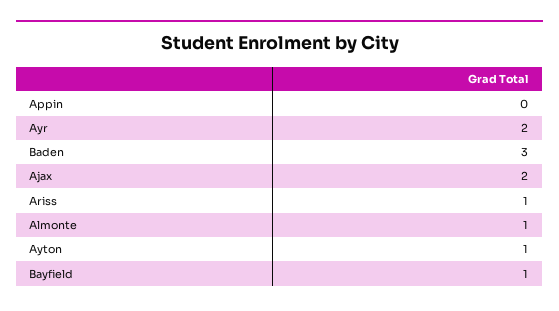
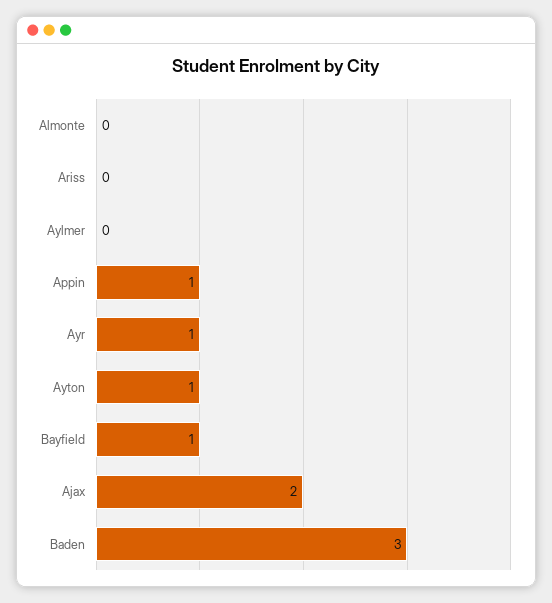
Appin: 0 -> 1
Ayr: 2 -> 1
Ariss: 1 -> 0
Almonte: 1 -> 0
Aylmer: none -> 0

